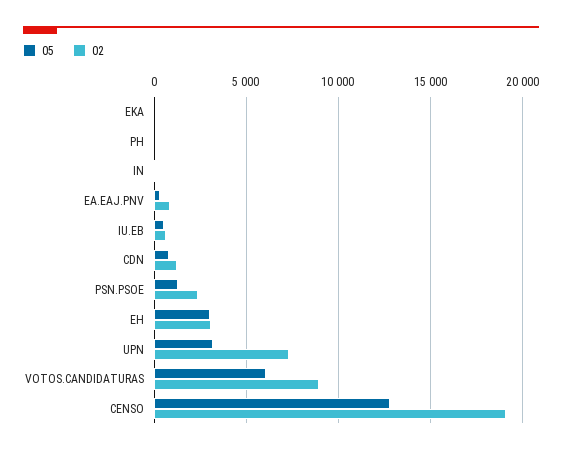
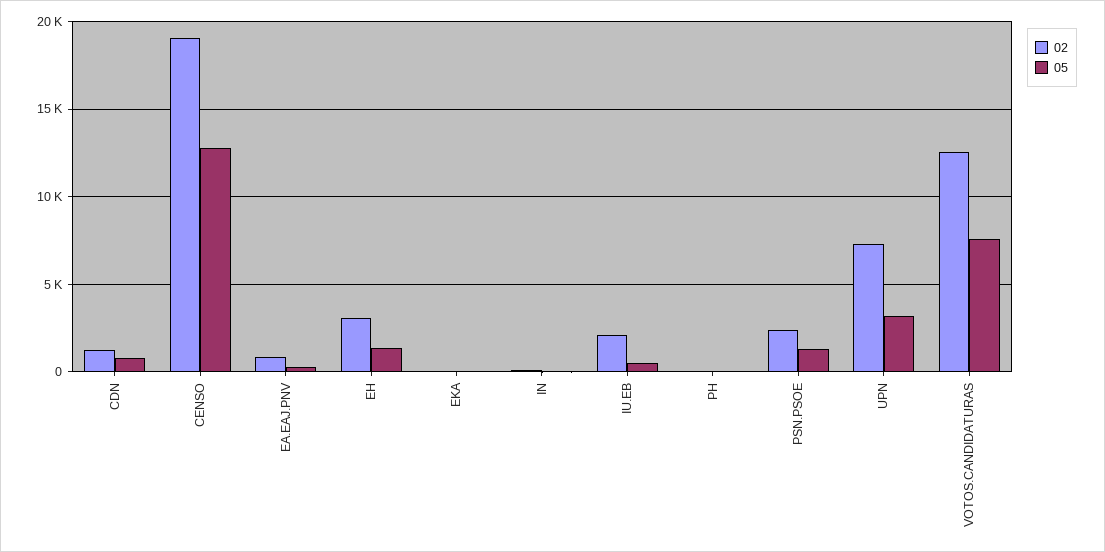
02, IU.EB: 500 -> 2000
05, EH: 3000 -> 1500
05, VOTOS.CANDIDATURAS: 6000 -> 7500
02, VOTOS.CANDIDATURAS: 9000 -> 12500

